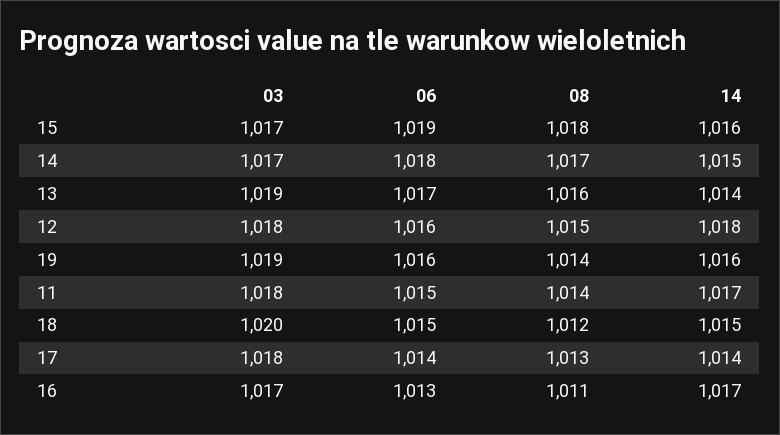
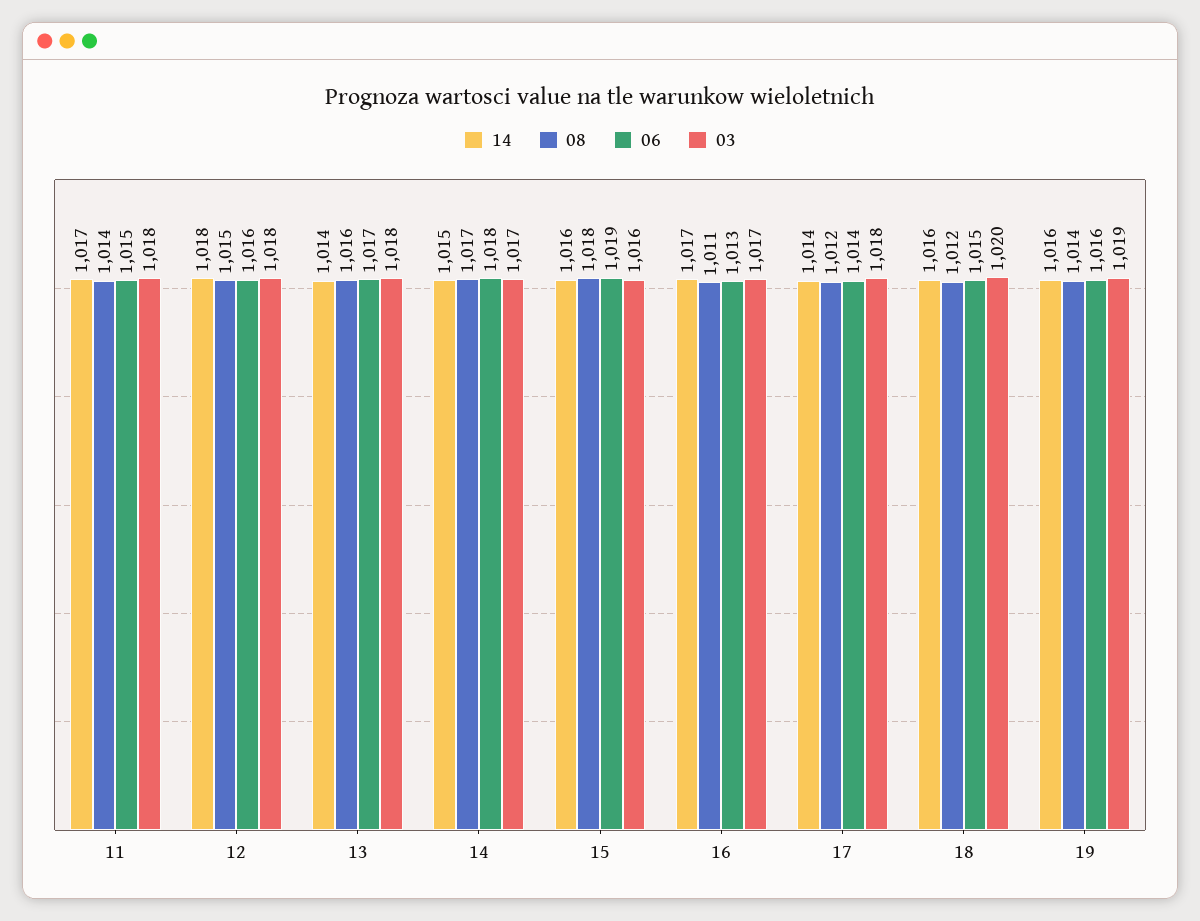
03, 15: 1017 -> 1016
03, 13: 1019 -> 1018
14, 18: 1015 -> 1016
08, 17: 1013 -> 1012

